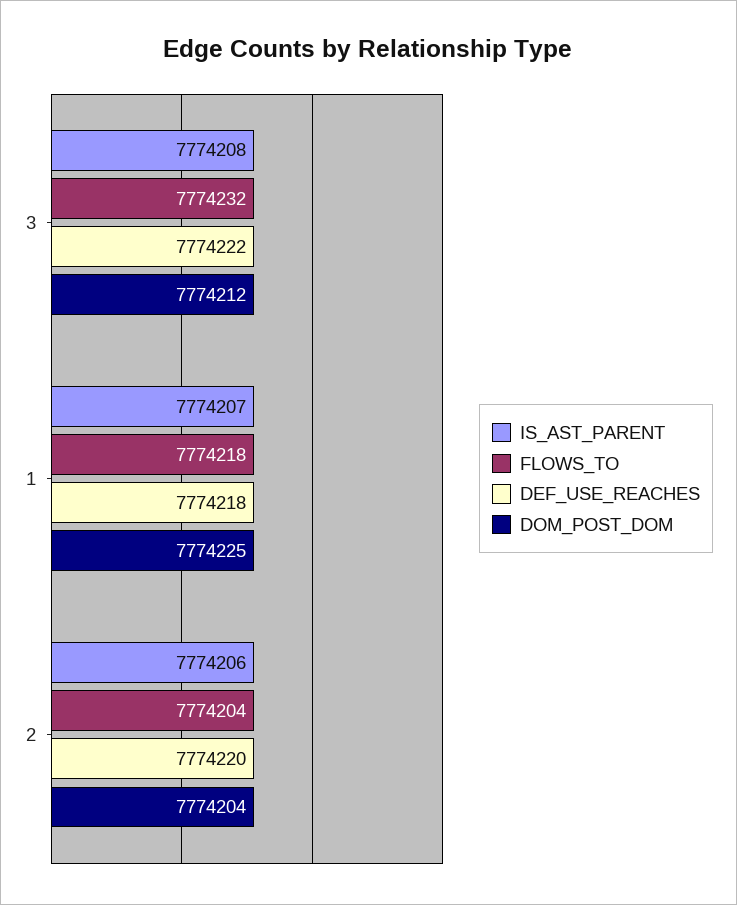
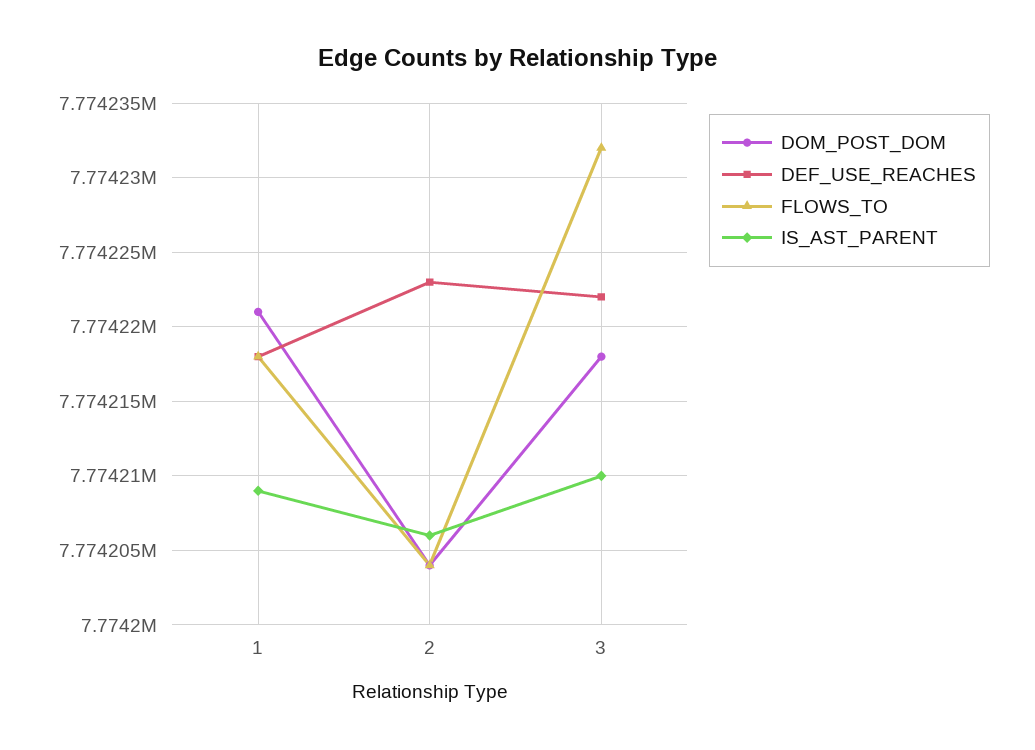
IS_AST_PARENT, 3: 7774208 -> 7774210
DOM_POST_DOM, 3: 7774212 -> 7774218
IS_AST_PARENT, 1: 7774207 -> 7774209
DOM_POST_DOM, 1: 7774225 -> 7774221
DEF_USE_REACHES, 2: 7774220 -> 7774223

